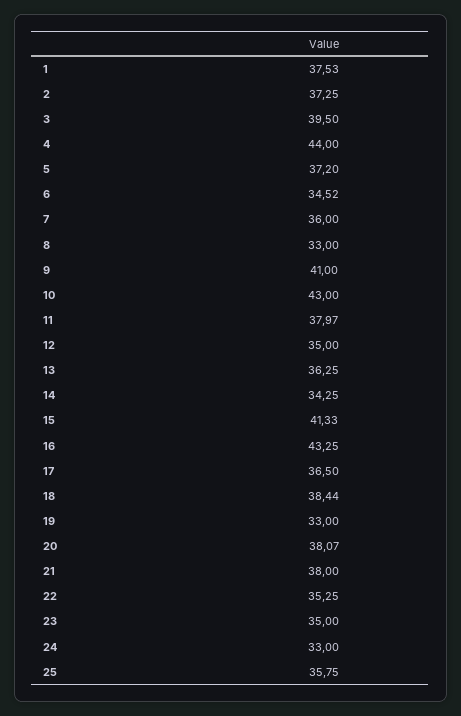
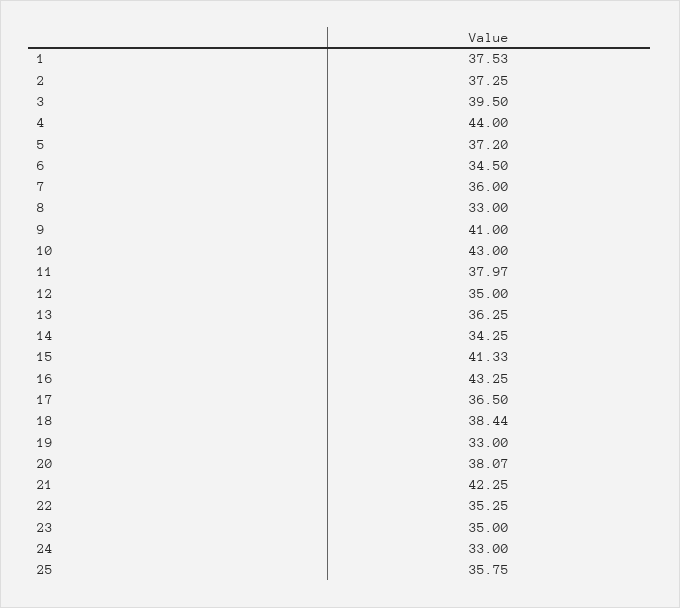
6: 34.52 -> 34.5
21: 38 -> 42.25

